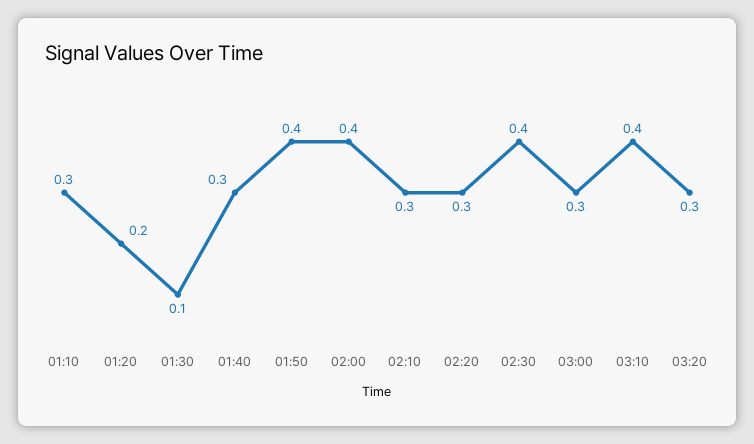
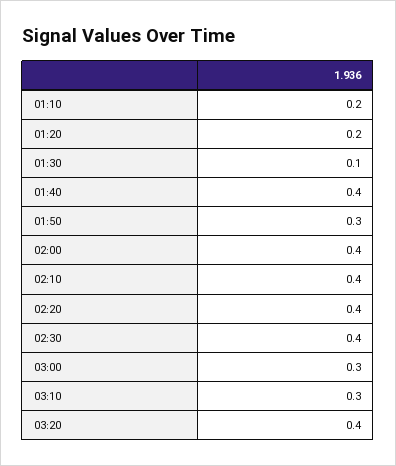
01:10: 0.3 -> 0.2
01:40: 0.3 -> 0.4
01:50: 0.4 -> 0.3
02:10: 0.3 -> 0.4
02:20: 0.3 -> 0.4
03:10: 0.4 -> 0.3
03:20: 0.3 -> 0.4

